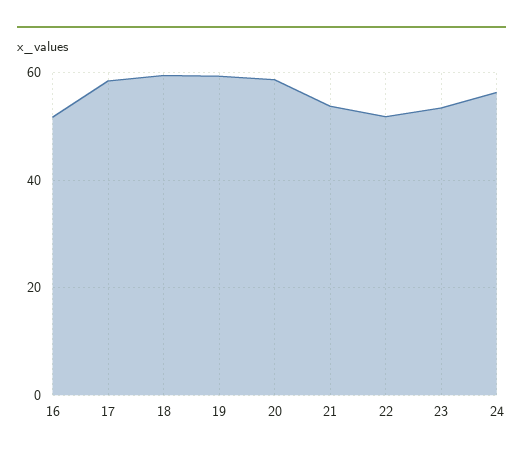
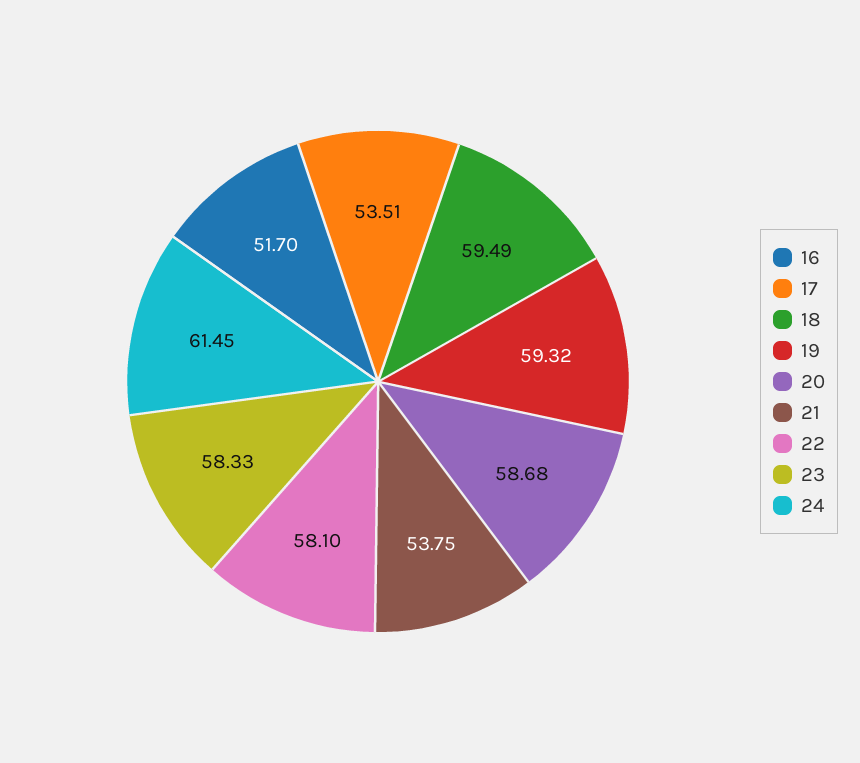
17: 58 -> 53.51
22: 52 -> 58.1
23: 54 -> 58.33
24: 56 -> 61.45

